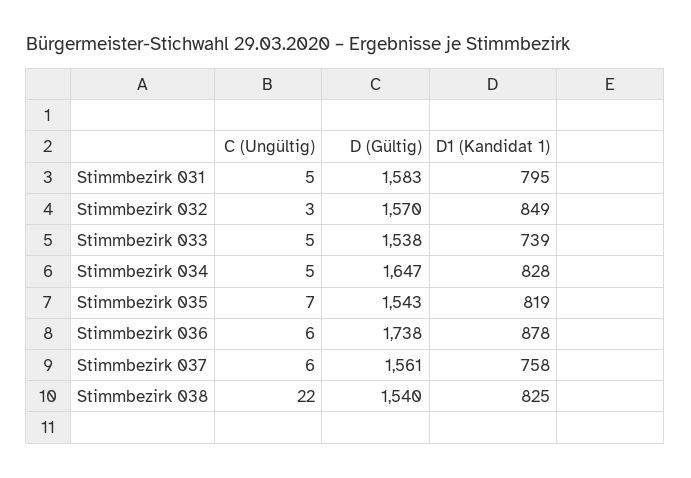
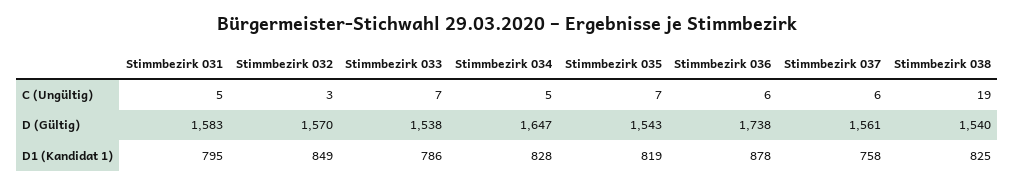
C (Ungültig), Stimmbezirk 033: 5 -> 7
D1 (Kandidat 1), Stimmbezirk 033: 739 -> 786
C (Ungültig), Stimmbezirk 038: 22 -> 19

